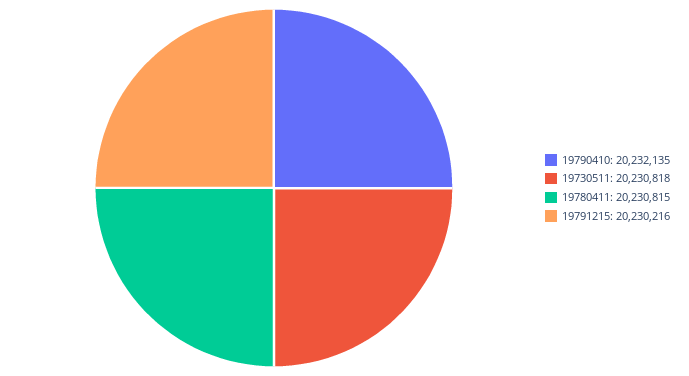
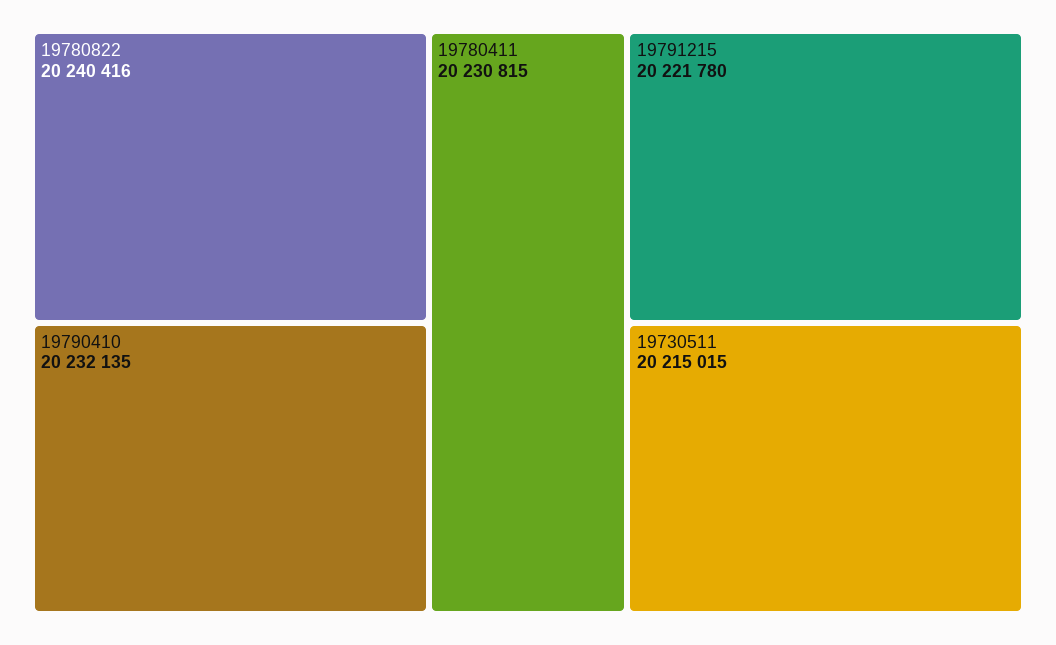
19730511: 20230818 -> 20215015
19791215: 20230216 -> 20221780
19780822: none -> 20240416

